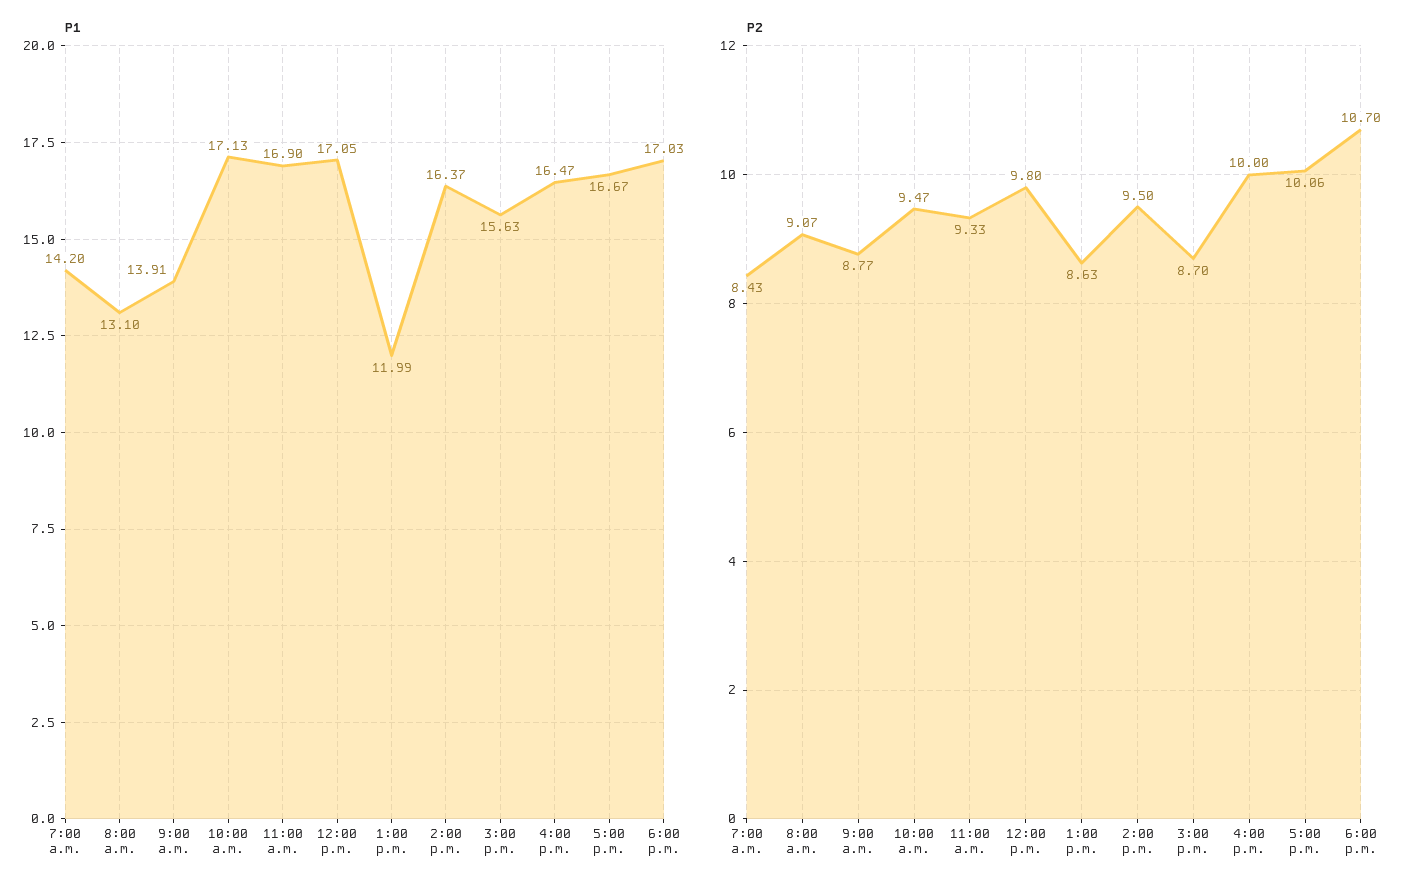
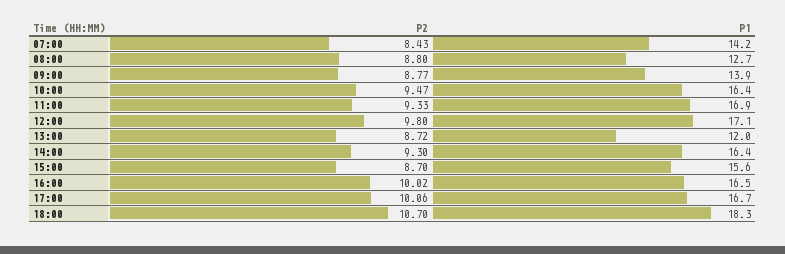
P1, 8:00 a.m.: 13.1 -> 12.7
P1, 10:00 a.m.: 17.13 -> 16.4
P1, 6:00 p.m.: 17.03 -> 18.3
P2, 8:00 a.m.: 9.07 -> 8.8
P2, 1:00 p.m.: 8.63 -> 8.72
P2, 2:00 p.m.: 9.5 -> 9.3
P2, 4:00 p.m.: 10 -> 10.02

